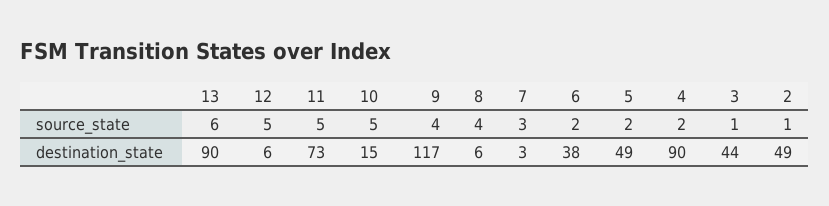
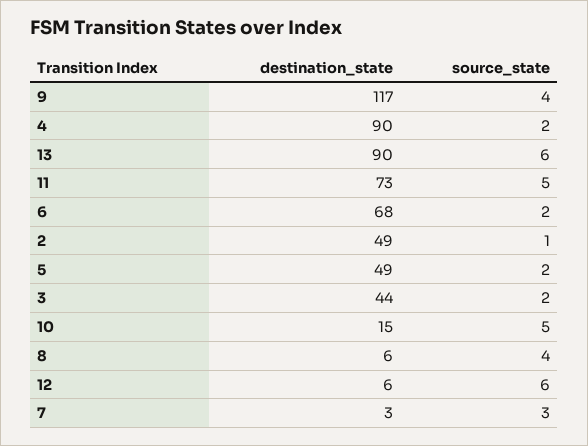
12, source_state: 5 -> 6
3, source_state: 1 -> 2
6, destination_state: 38 -> 68

